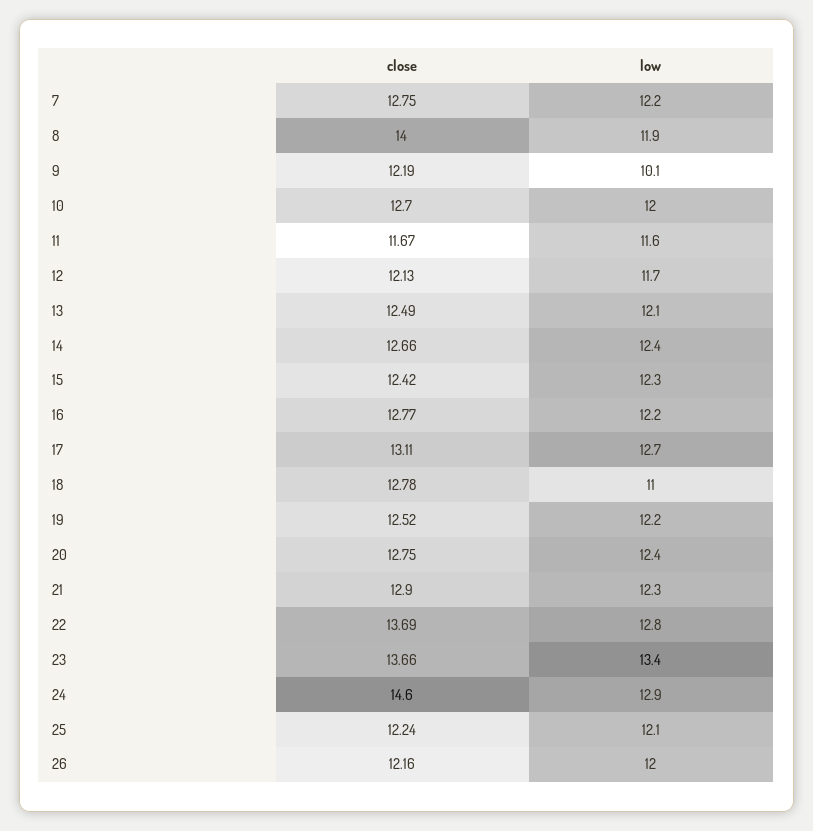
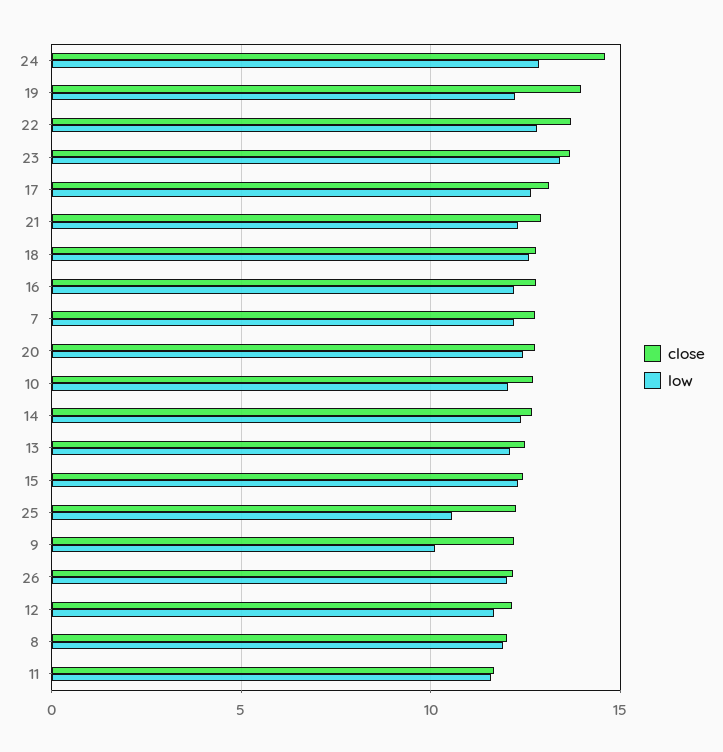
close, 8: 14 -> 12
low, 18: 11 -> 12.5
close, 19: 12.52 -> 14
low, 25: 12.1 -> 10.5

